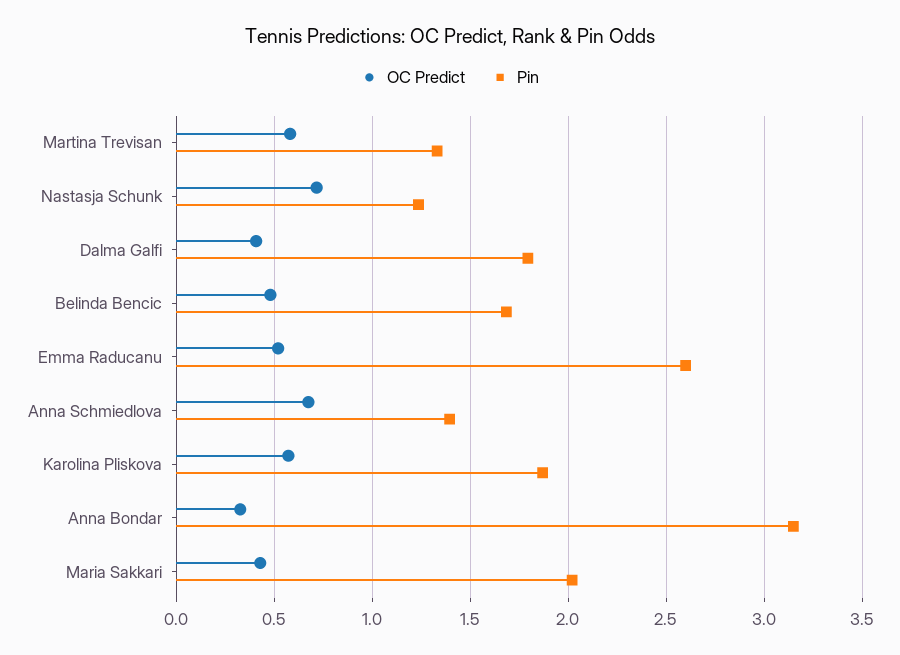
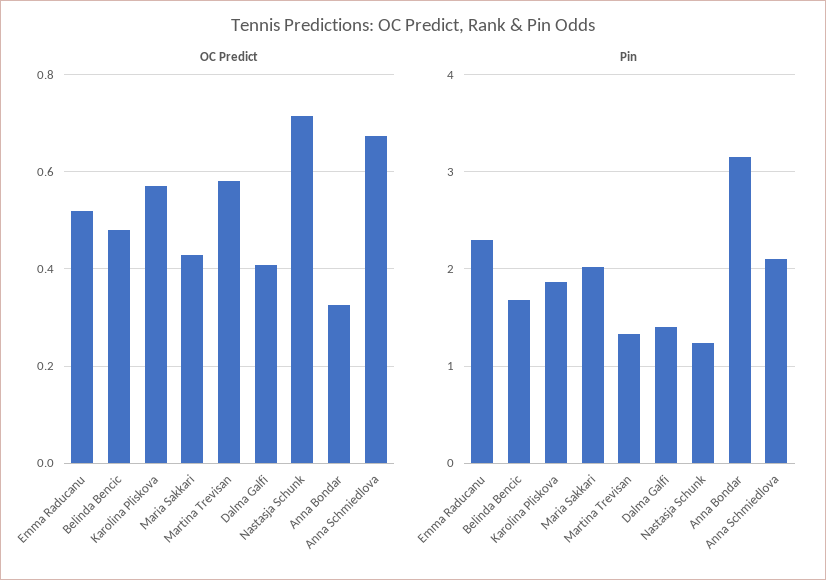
Pin, Dalma Galfi: 1.8 -> 1.4
Pin, Emma Raducanu: 2.6 -> 2.3
Pin, Anna Schmiedlova: 1.4 -> 2.1

